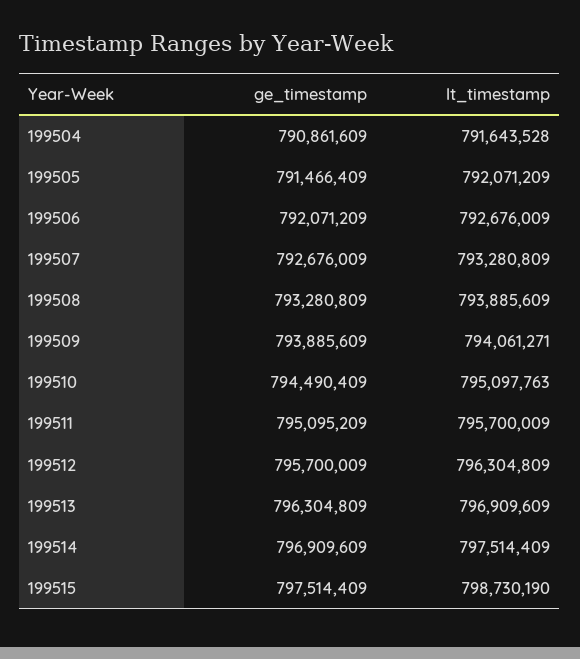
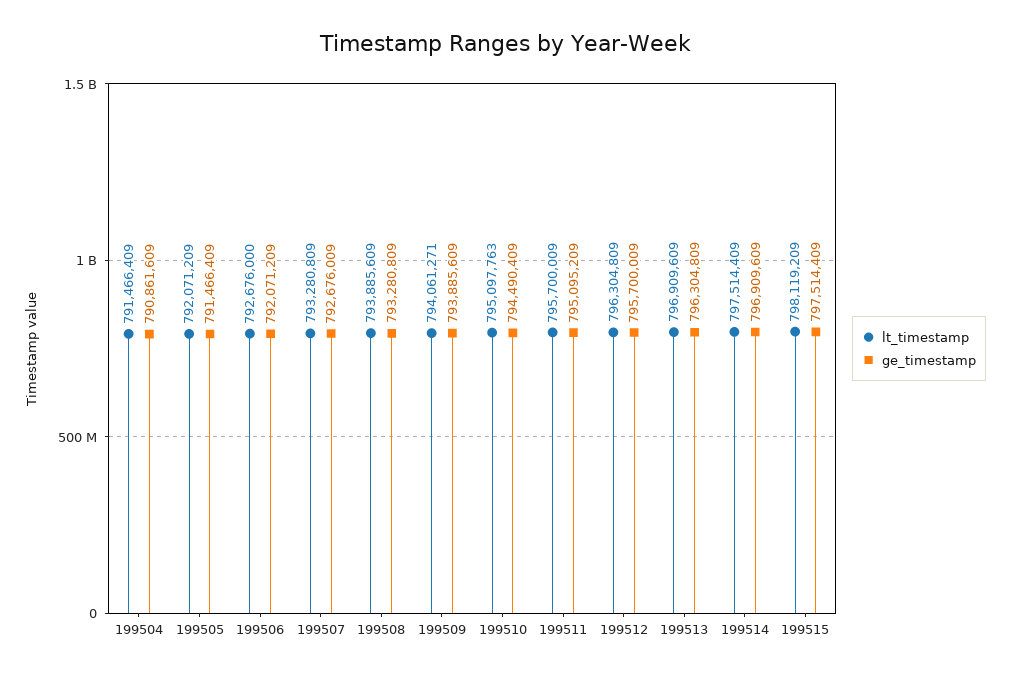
lt_timestamp, 199504: 791643528 -> 791466409
lt_timestamp, 199506: 792676009 -> 792676000
lt_timestamp, 199515: 798730190 -> 798119209

